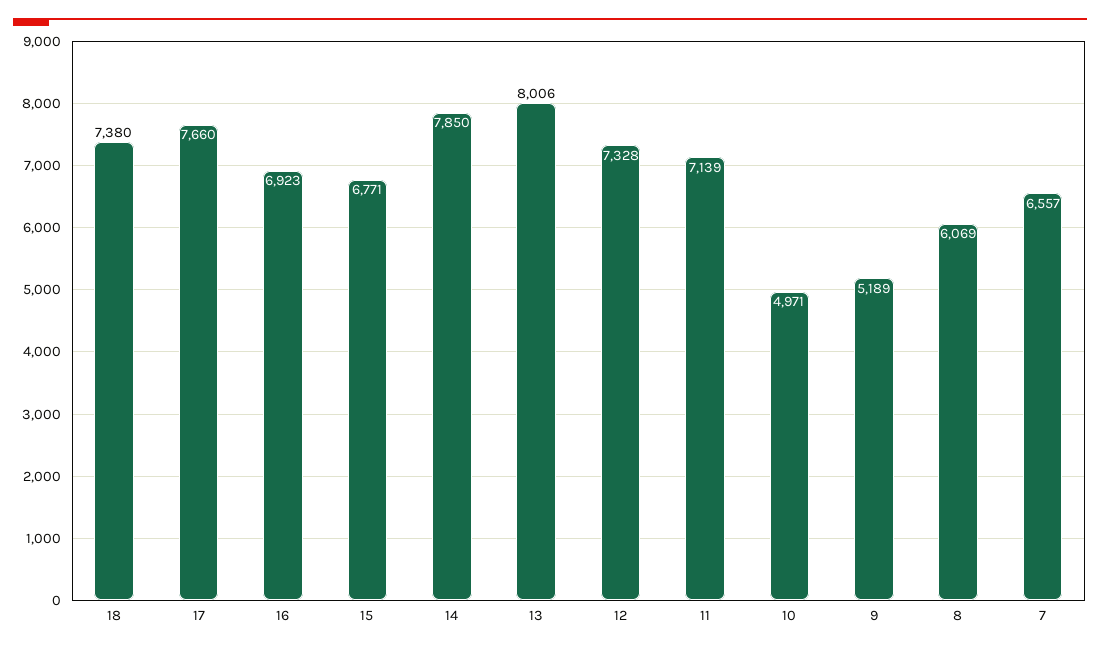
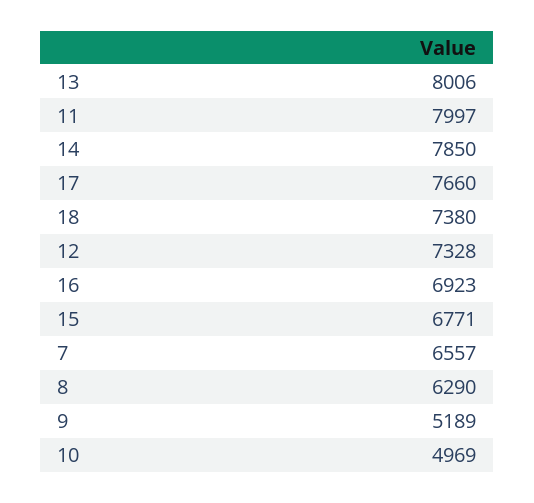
11: 7139 -> 7997
10: 4971 -> 4969
8: 6069 -> 6290

